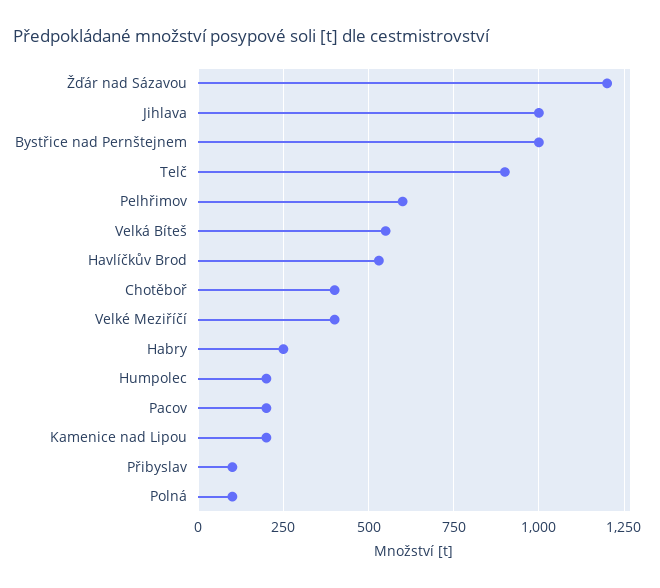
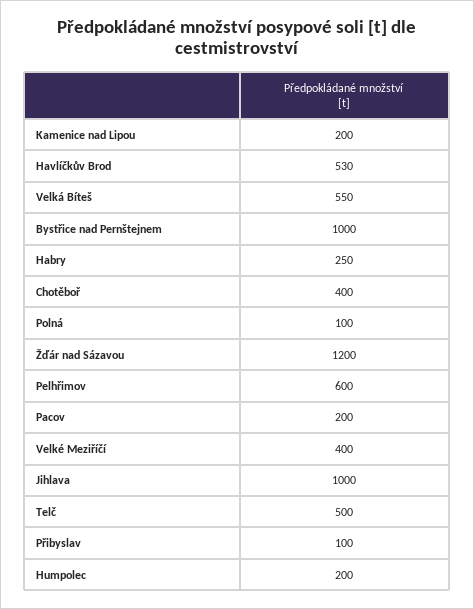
Telč: 900 -> 500

